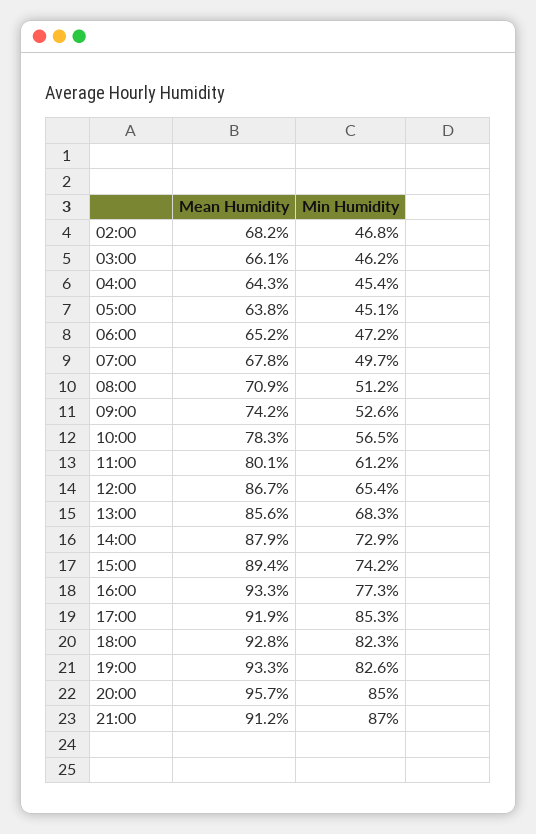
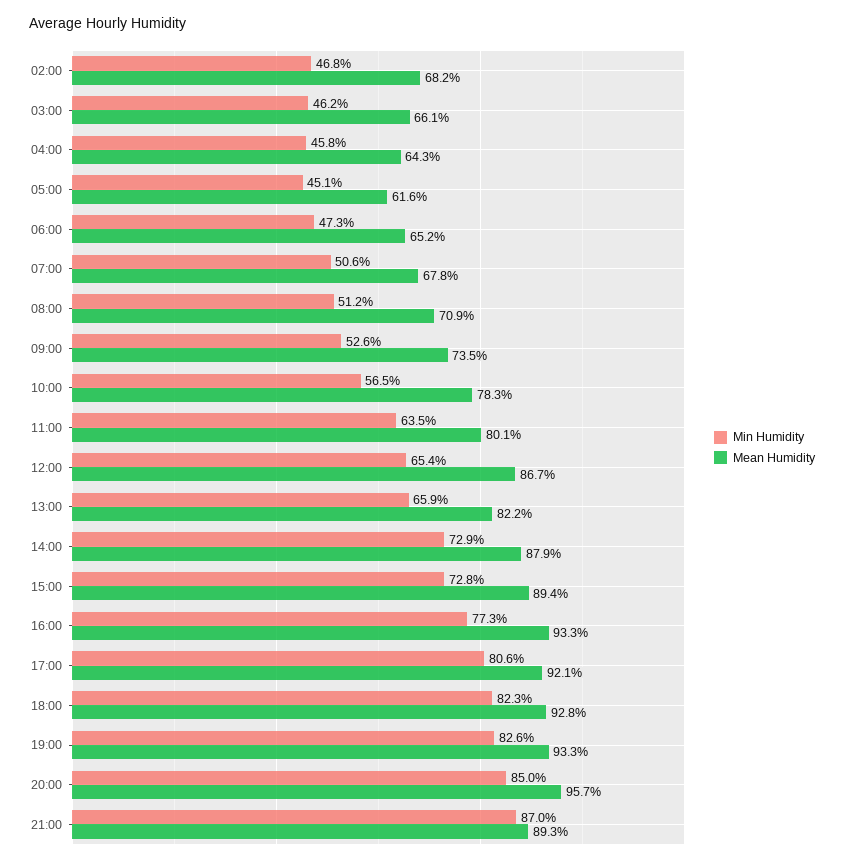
Min Humidity, 04:00: 45.4 -> 45.8
Mean Humidity, 05:00: 63.8 -> 61.6
Min Humidity, 06:00: 47.2 -> 47.3
Min Humidity, 07:00: 49.7 -> 50.6
Mean Humidity, 09:00: 74.2 -> 73.5
Min Humidity, 11:00: 61.2 -> 63.5
Mean Humidity, 13:00: 85.6 -> 82.2
Min Humidity, 13:00: 68.3 -> 65.9
Min Humidity, 15:00: 74.2 -> 72.8
Mean Humidity, 17:00: 91.9 -> 92.1
Min Humidity, 17:00: 85.3 -> 80.6
Mean Humidity, 21:00: 91.2 -> 89.3

